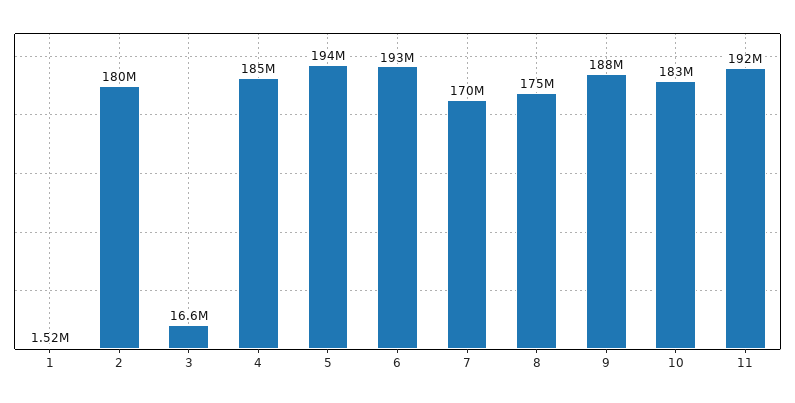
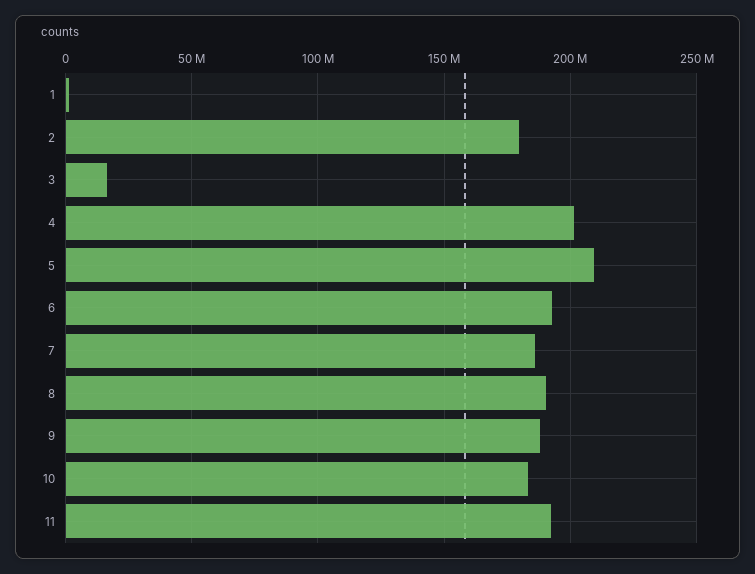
4: 185000000 -> 200000000
5: 194000000 -> 210000000
7: 170000000 -> 185000000
8: 175000000 -> 190000000

